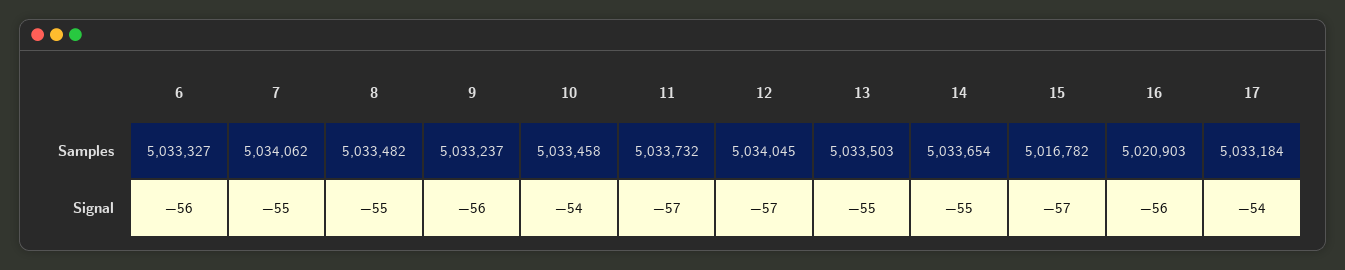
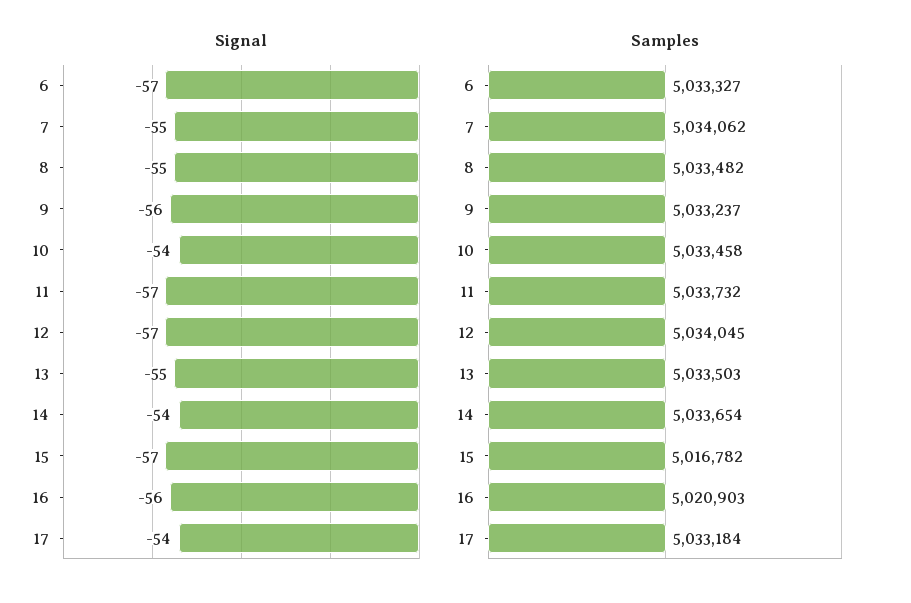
Signal, 6: -56 -> -57
Signal, 14: -55 -> -54

